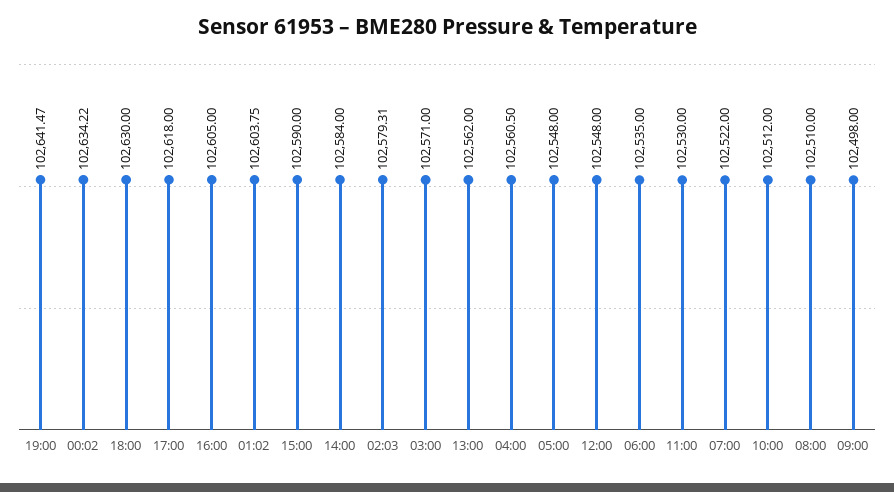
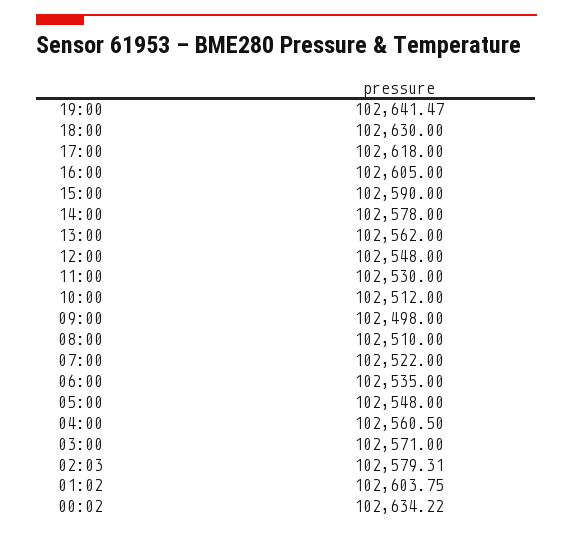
14:00: 102584 -> 102578

